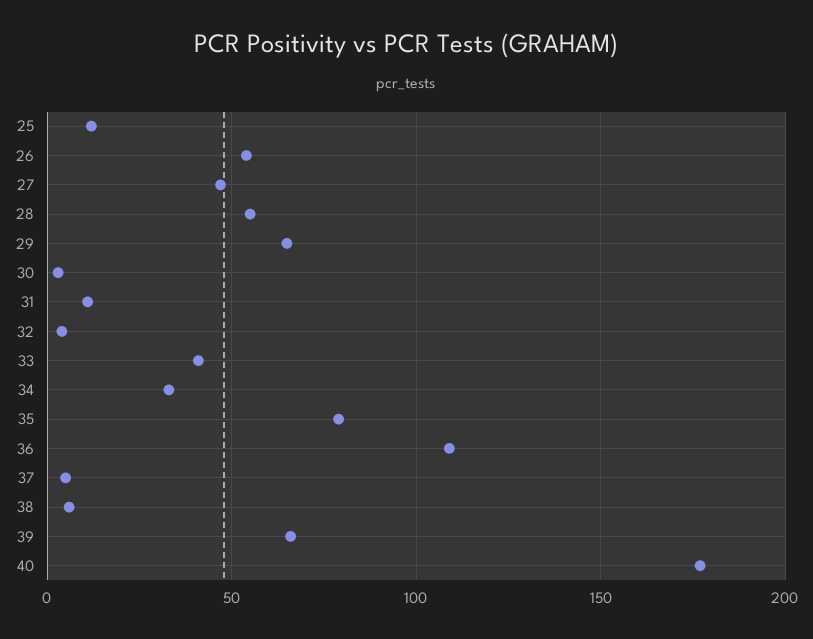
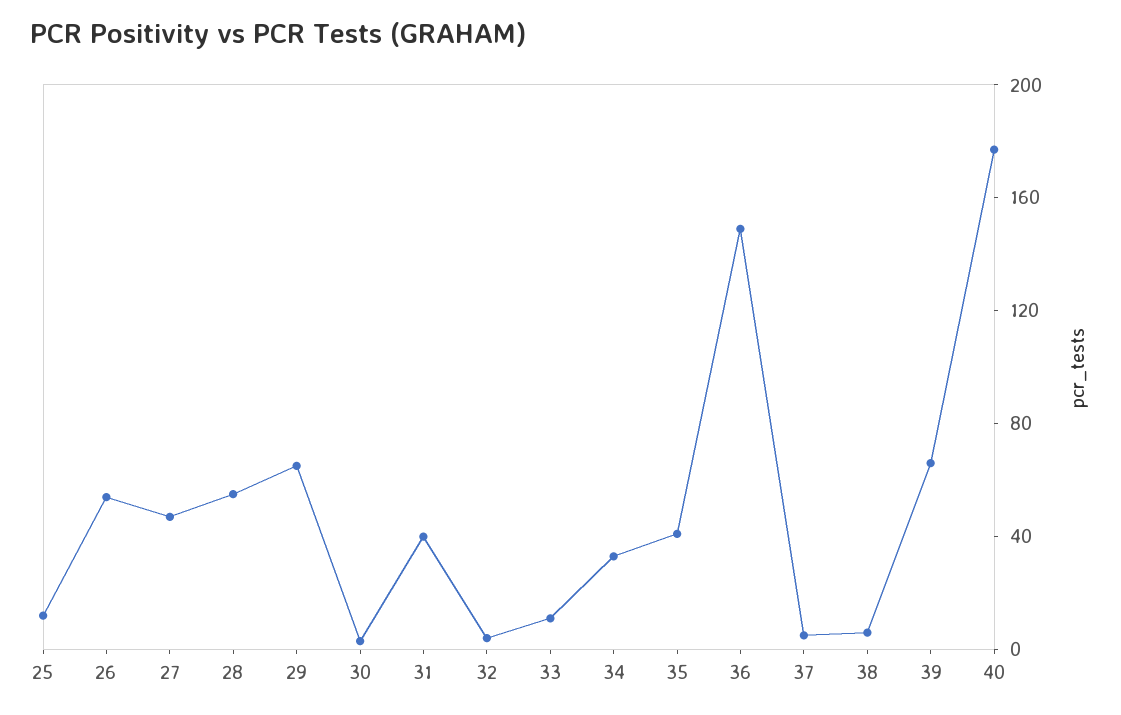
31: 10 -> 40
33: 40 -> 10
35: 80 -> 40
36: 110 -> 150

